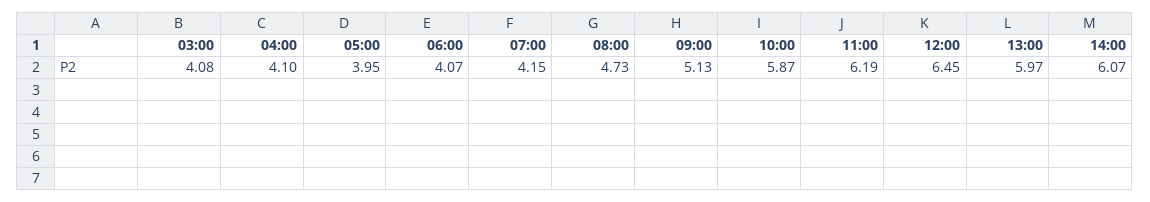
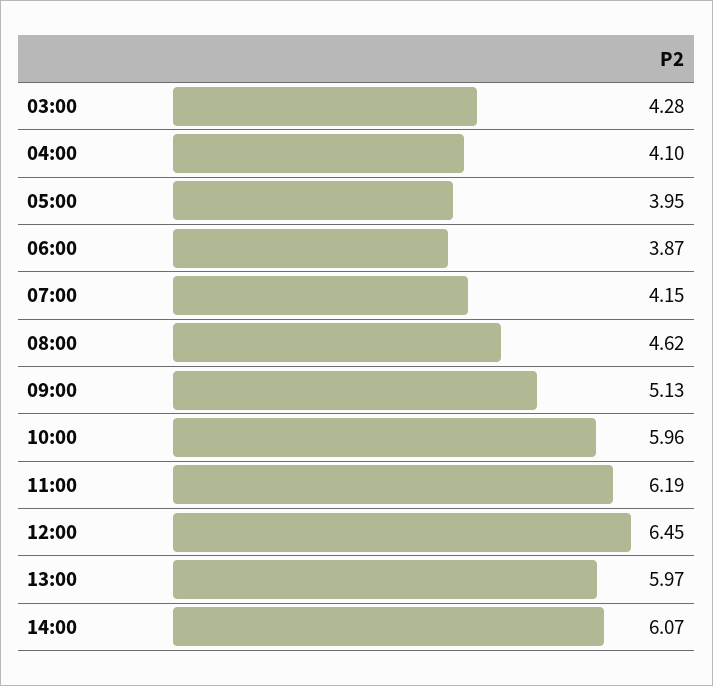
03:00: 4.08 -> 4.28
06:00: 4.07 -> 3.87
08:00: 4.73 -> 4.62
10:00: 5.87 -> 5.96

